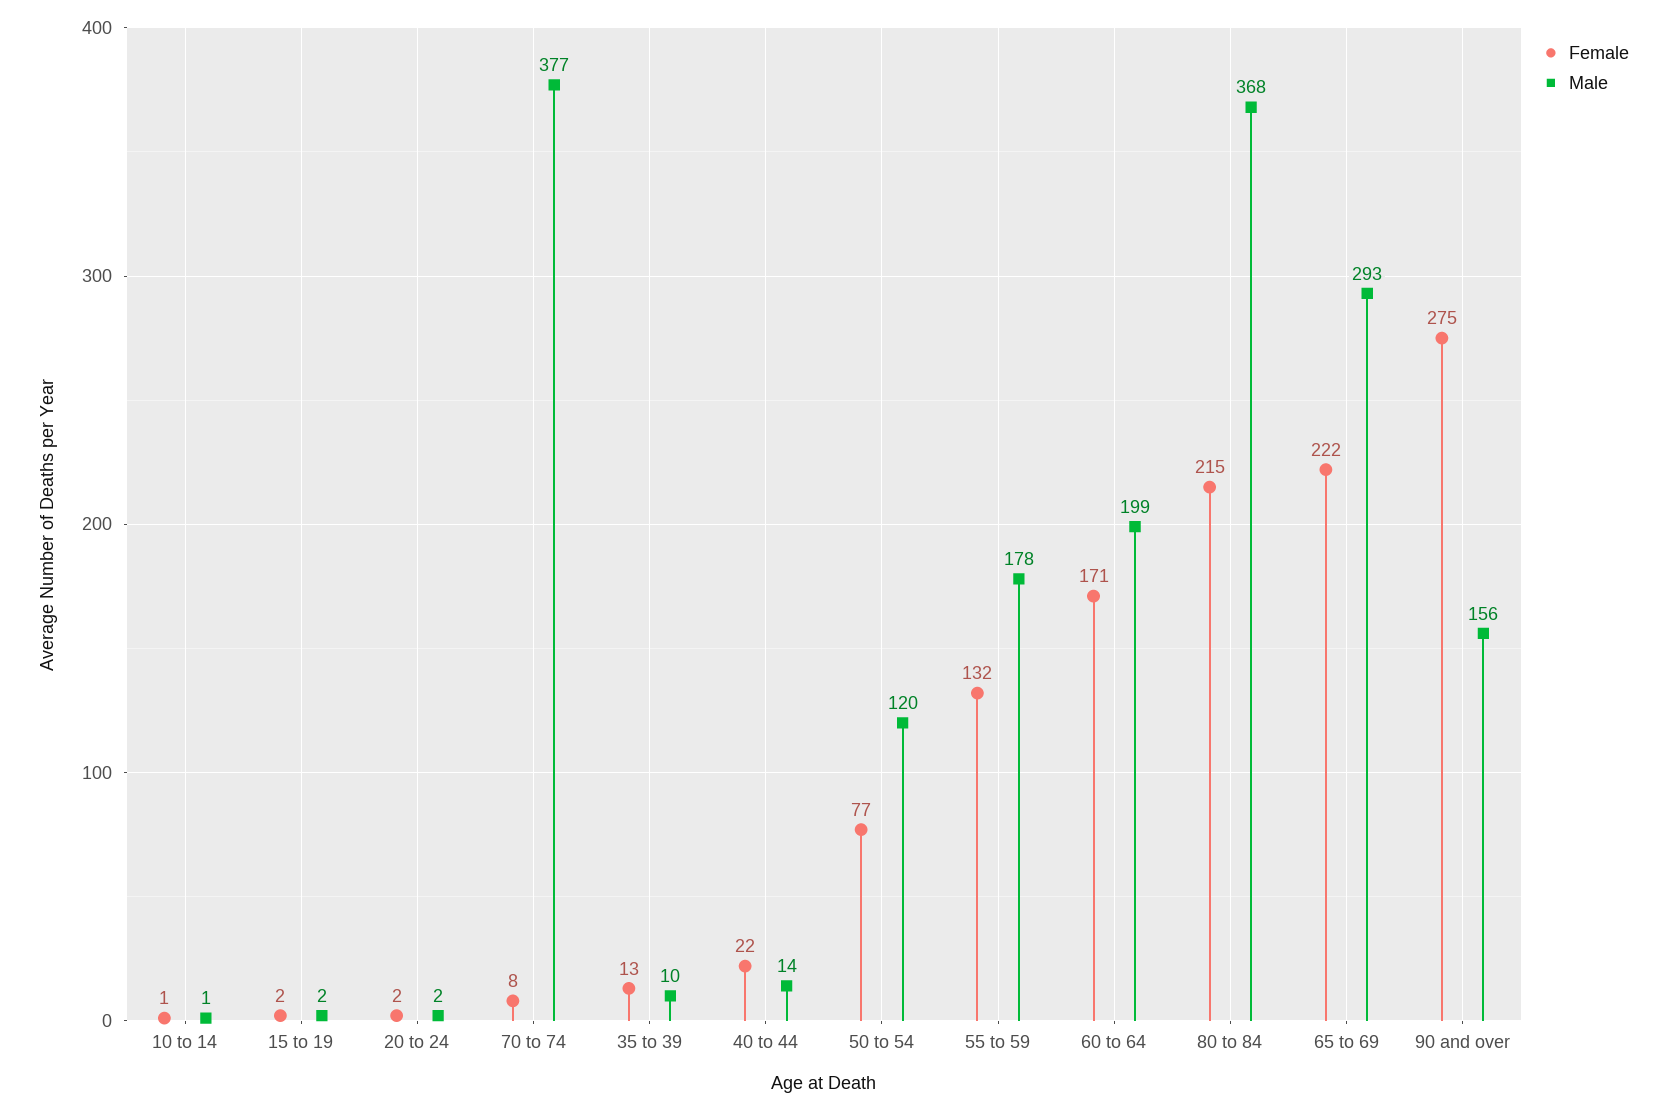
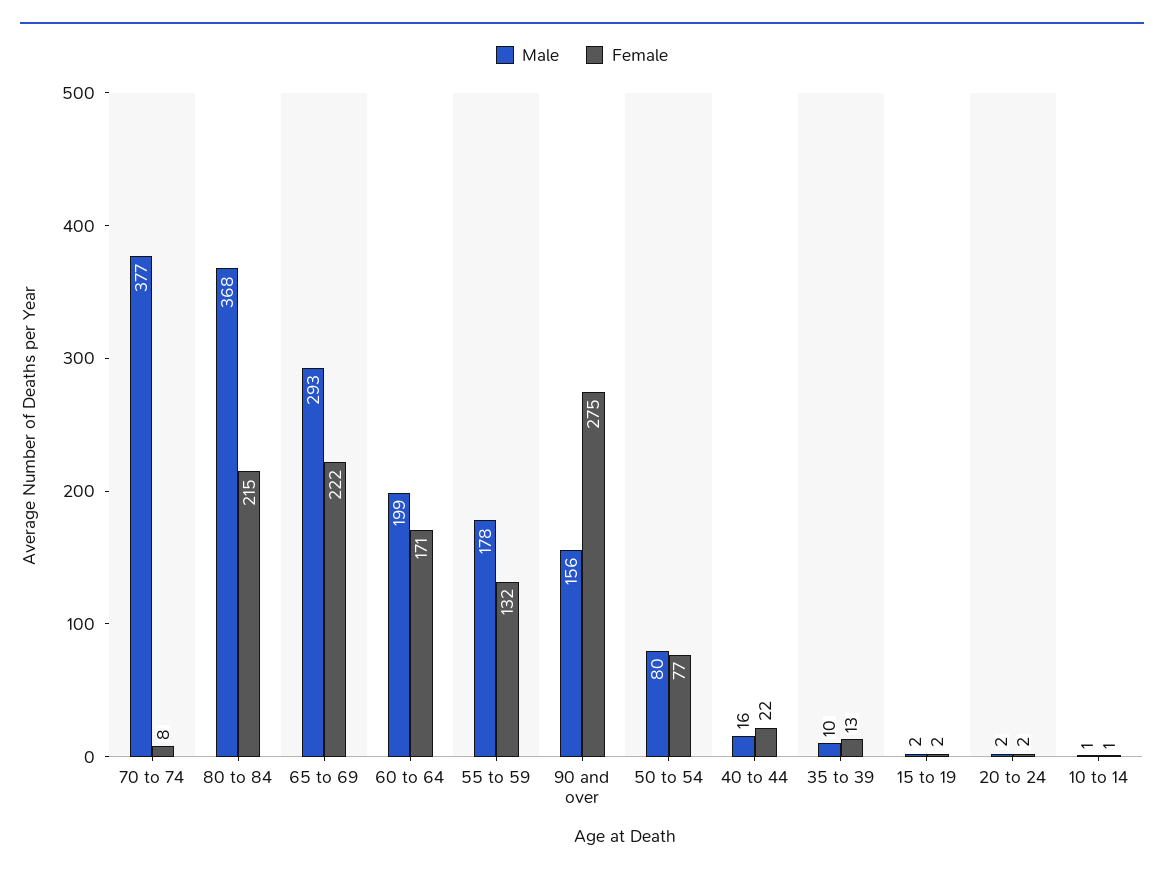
Male, 40 to 44: 14 -> 16
Male, 50 to 54: 120 -> 80

